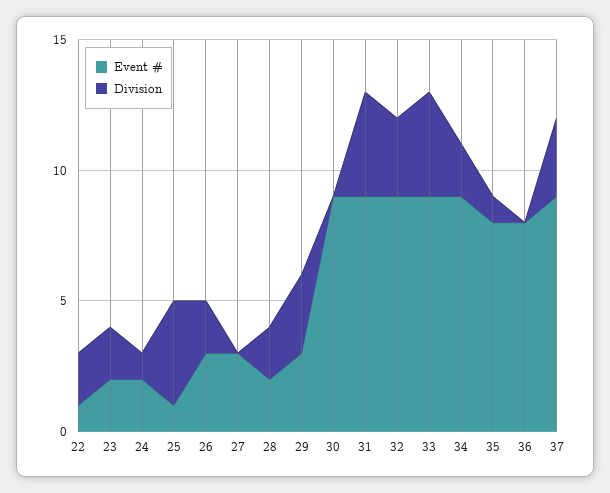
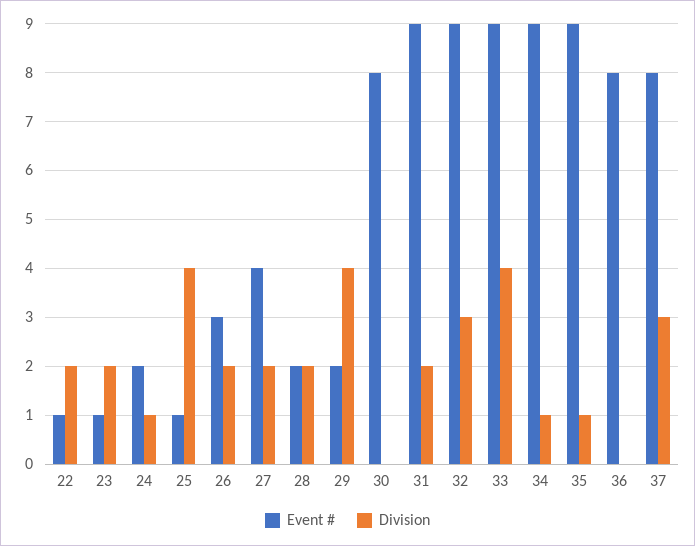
Event #, 23: 2 -> 1
Event #, 27: 3 -> 4
Division, 27: 0 -> 2
Event #, 29: 3 -> 2
Division, 29: 3 -> 4
Event #, 30: 9 -> 8
Division, 31: 4 -> 2
Division, 34: 2 -> 1
Event #, 35: 8 -> 9
Event #, 37: 9 -> 8

